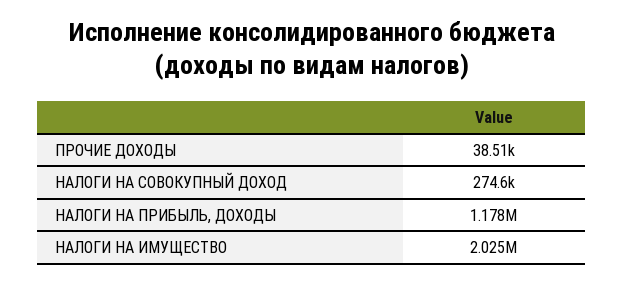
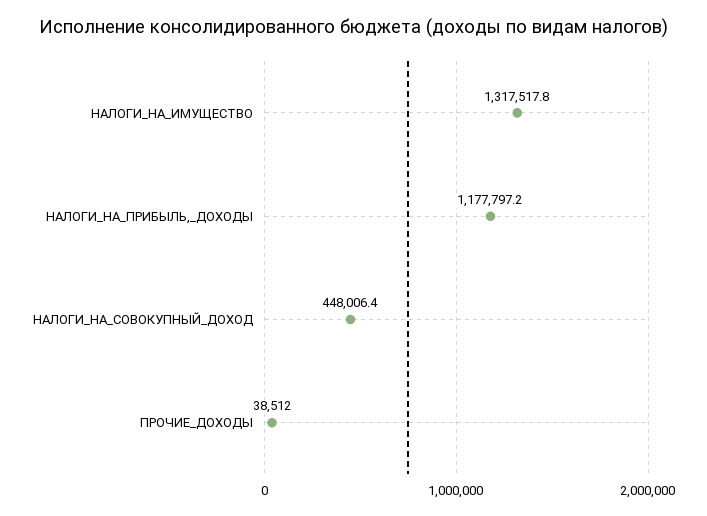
НАЛОГИ НА СОВОКУПНЫЙ ДОХОД: 274600 -> 448006.4
НАЛОГИ НА ИМУЩЕСТВО: 2025000 -> 1317517.8

